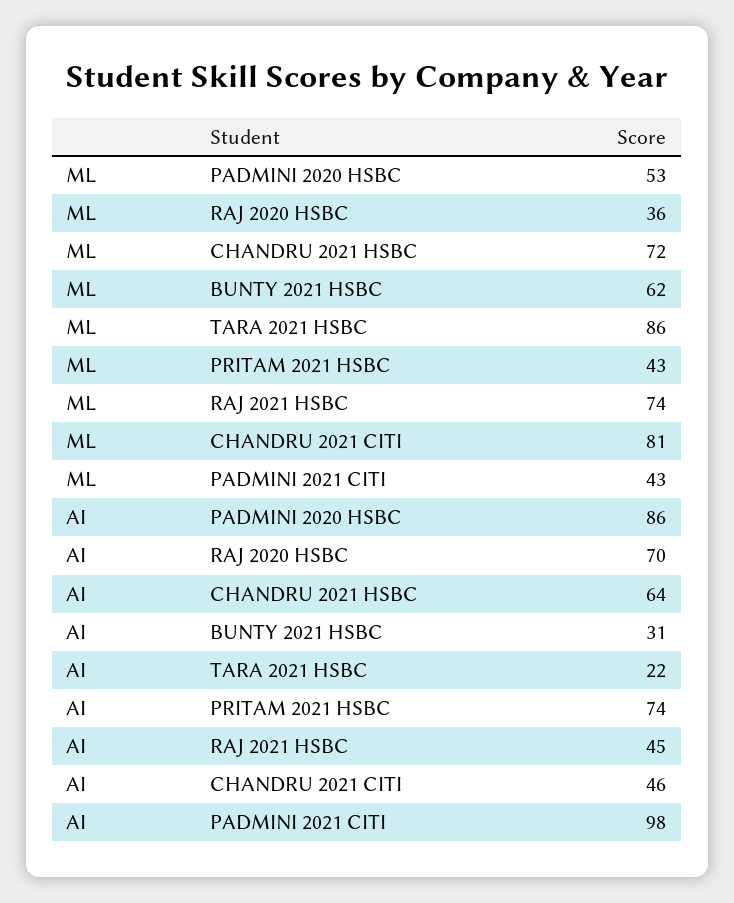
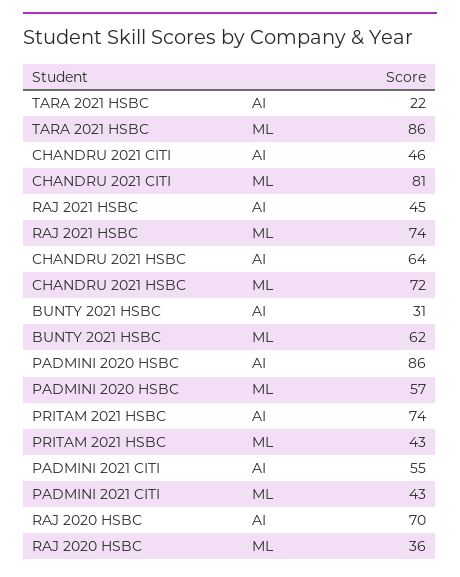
ML, PADMINI 2020 HSBC: 53 -> 57
AI, PADMINI 2021 CITI: 98 -> 55

